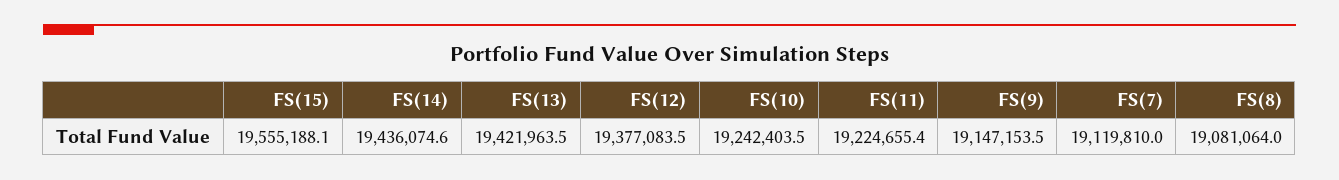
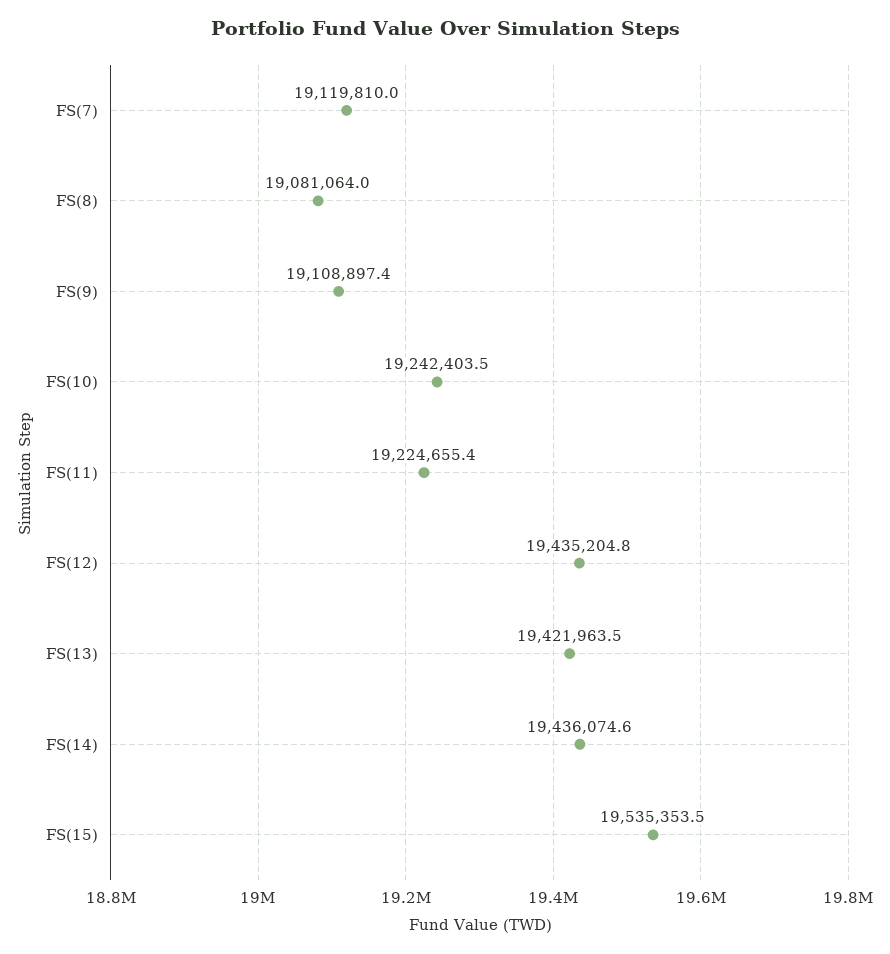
FS(15): 19555188.1 -> 19535353.5
FS(12): 19377083.5 -> 19435204.8
FS(9): 19147153.5 -> 19108897.4

